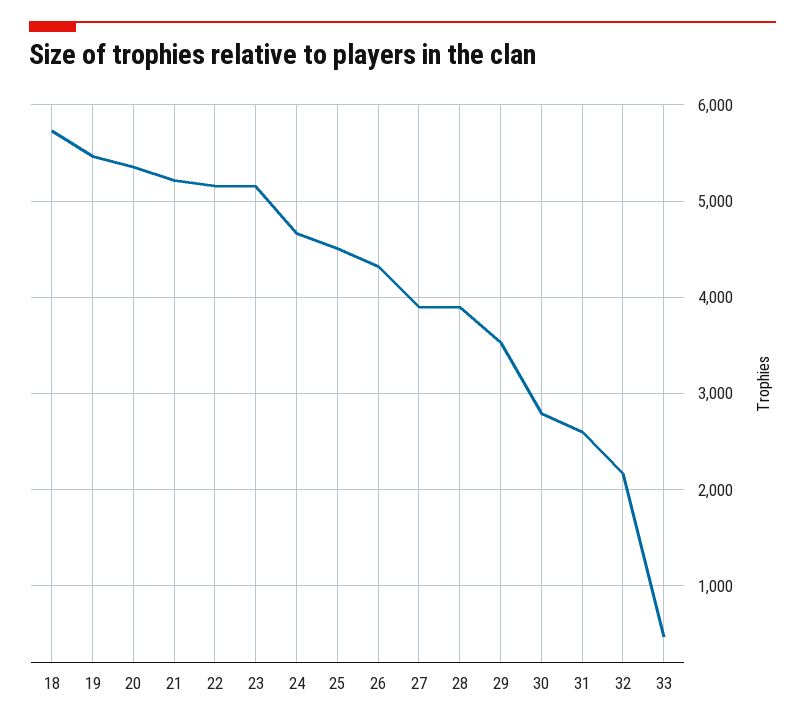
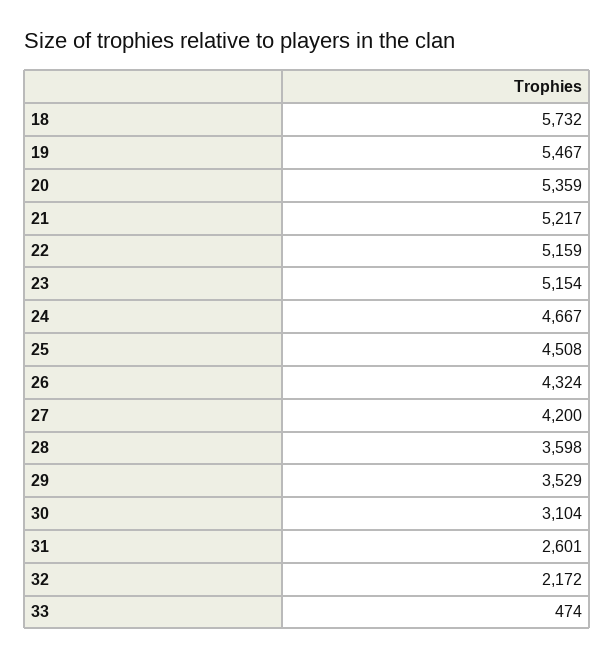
27: 3900 -> 4200
28: 3900 -> 3598
30: 2800 -> 3104

